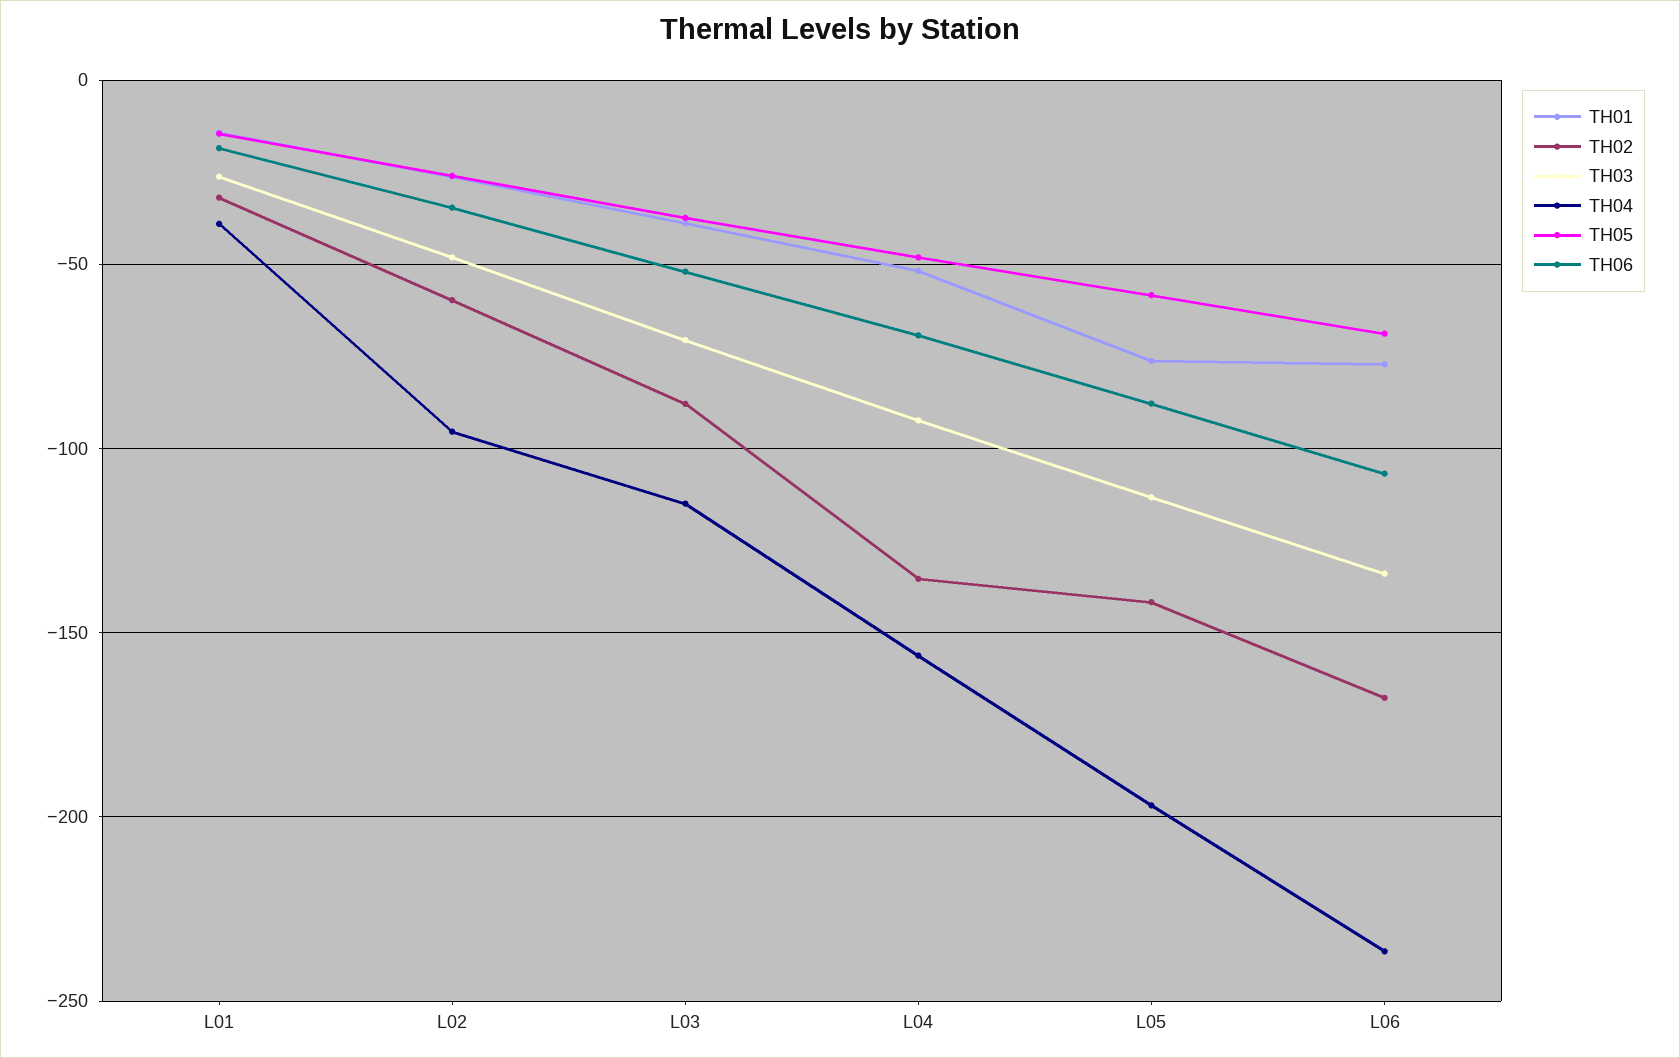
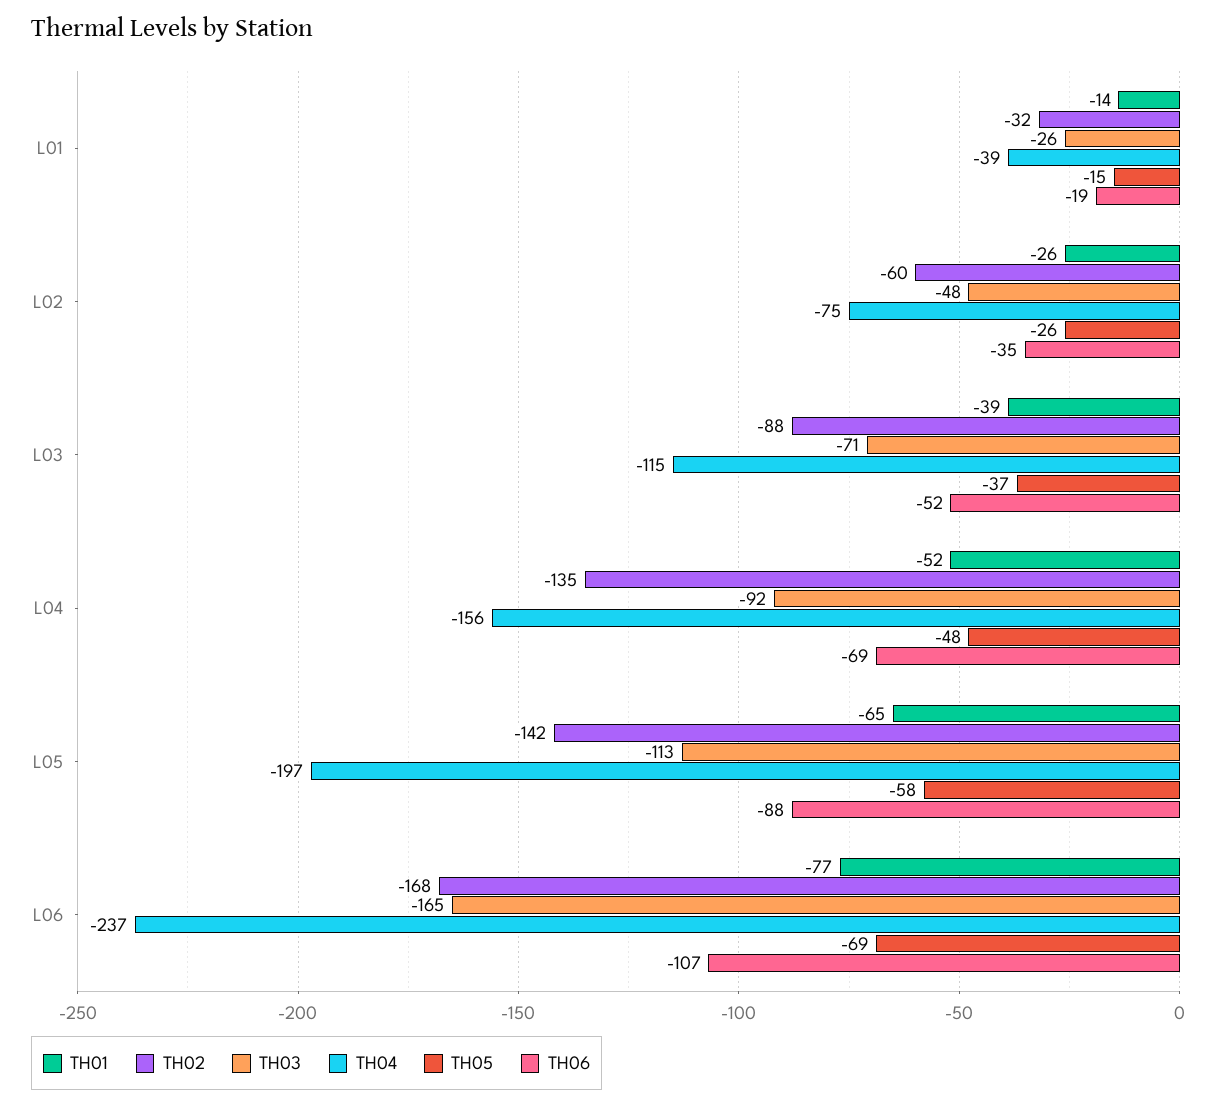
TH04, L02: -95 -> -75
TH01, L05: -75 -> -65
TH03, L06: -135 -> -165

